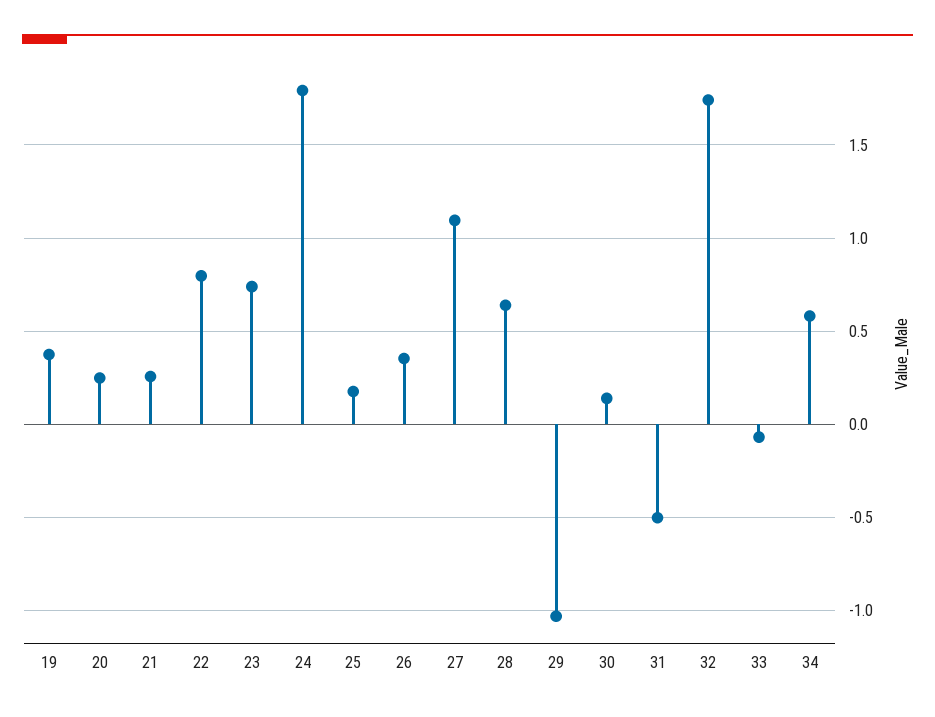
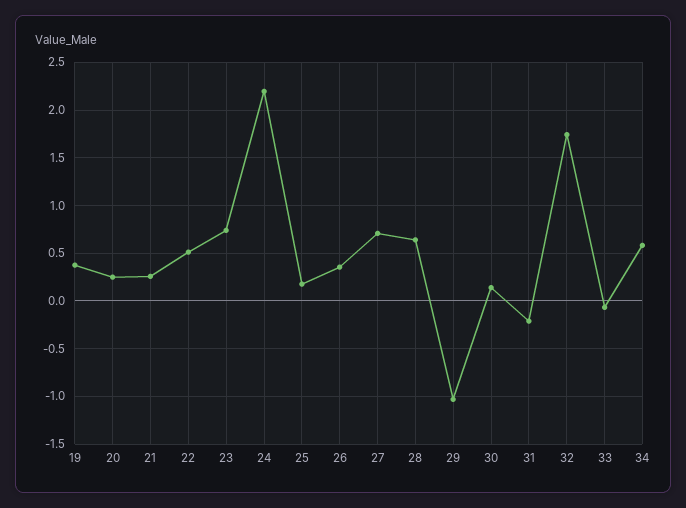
22: 0.8 -> 0.5
24: 1.8 -> 2.2
27: 1.1 -> 0.7
31: -0.5 -> -0.2

